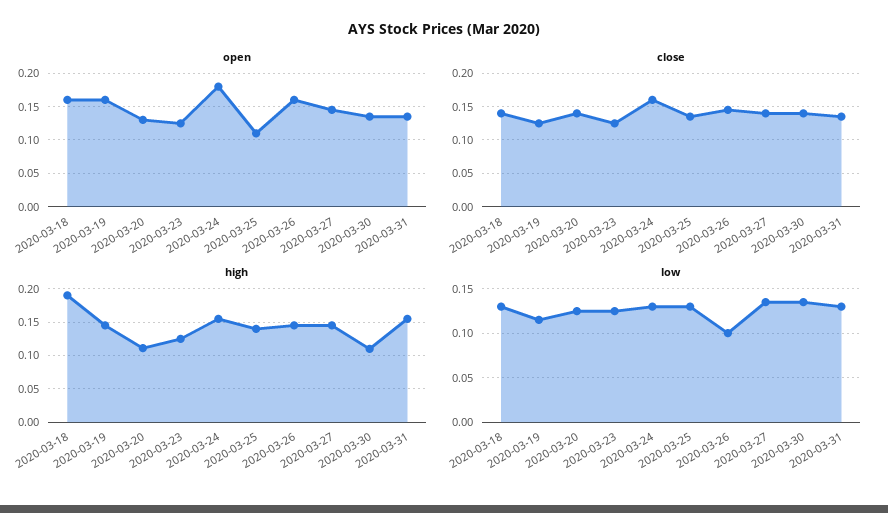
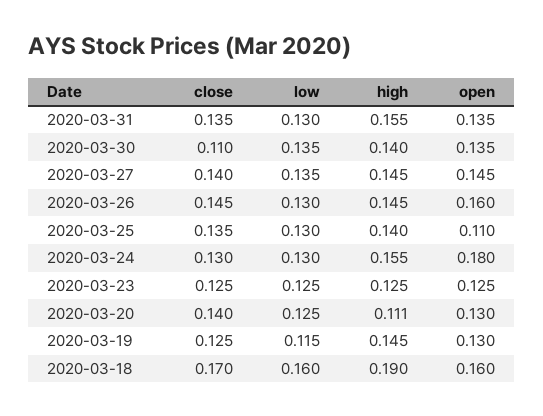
open, 2020-03-19: 0.16 -> 0.13
close, 2020-03-18: 0.14 -> 0.17
close, 2020-03-24: 0.16 -> 0.13
close, 2020-03-30: 0.14 -> 0.11
high, 2020-03-30: 0.11 -> 0.14
low, 2020-03-18: 0.13 -> 0.16
low, 2020-03-26: 0.1 -> 0.13

